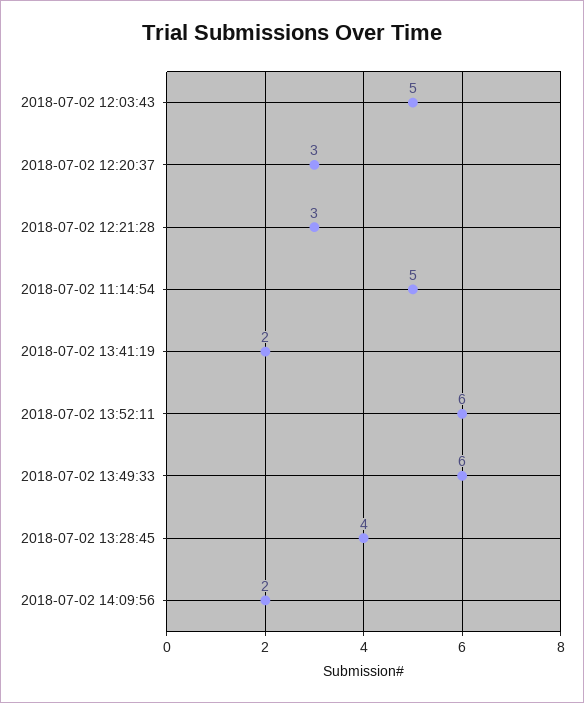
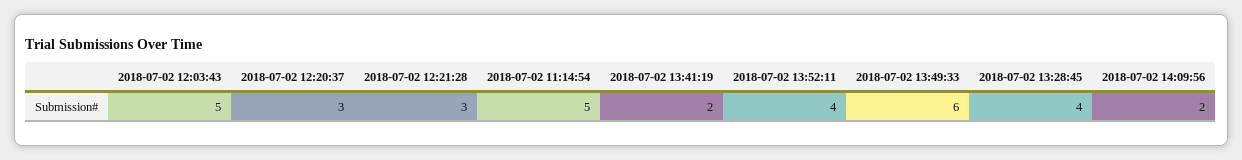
2018-07-02 13:52:11: 6 -> 4

